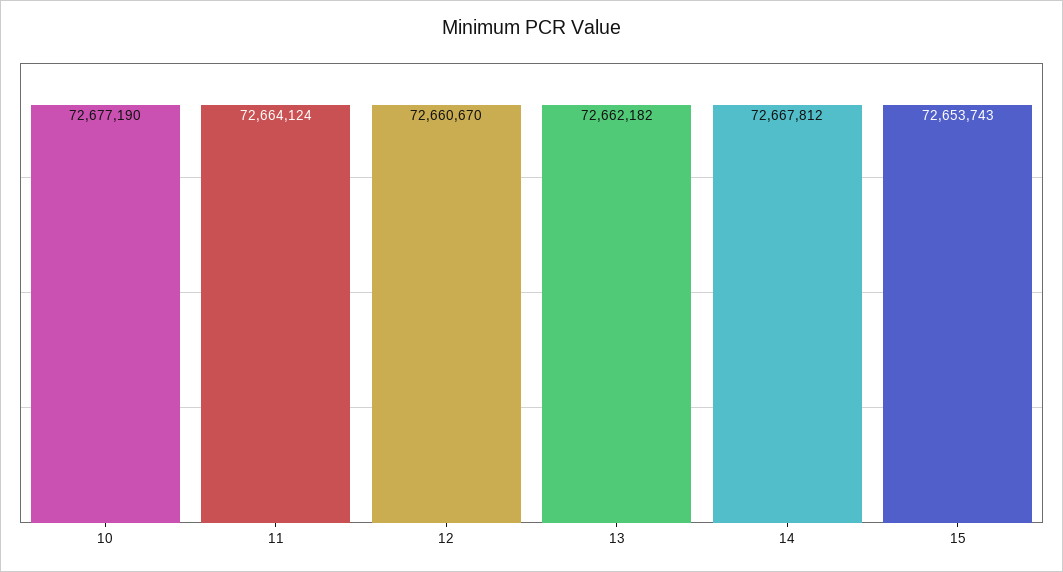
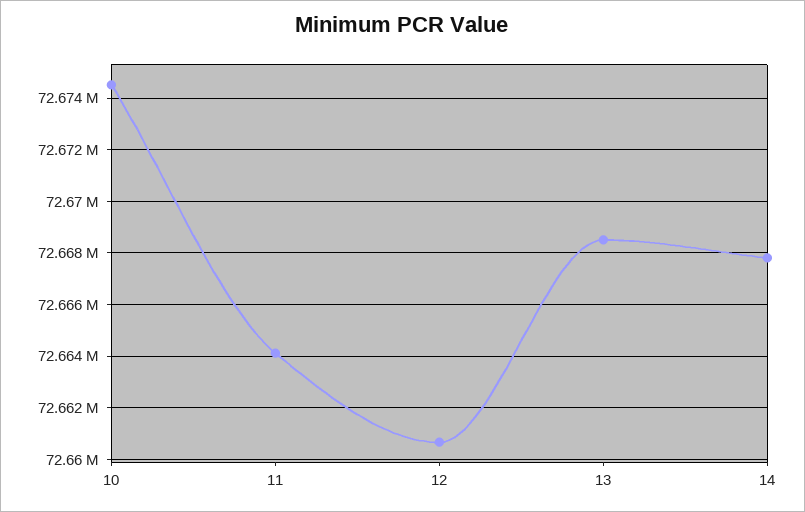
10: 72677190 -> 72674500
13: 72662182 -> 72668500
15: 72653743 -> none

